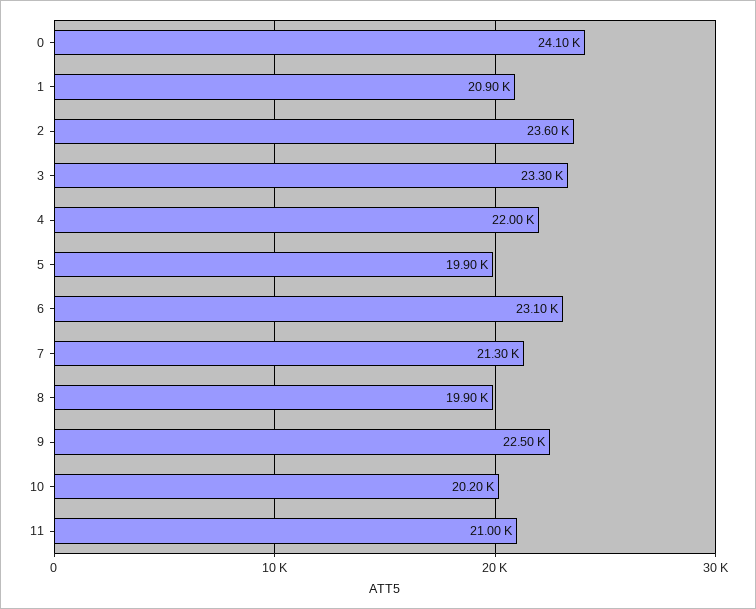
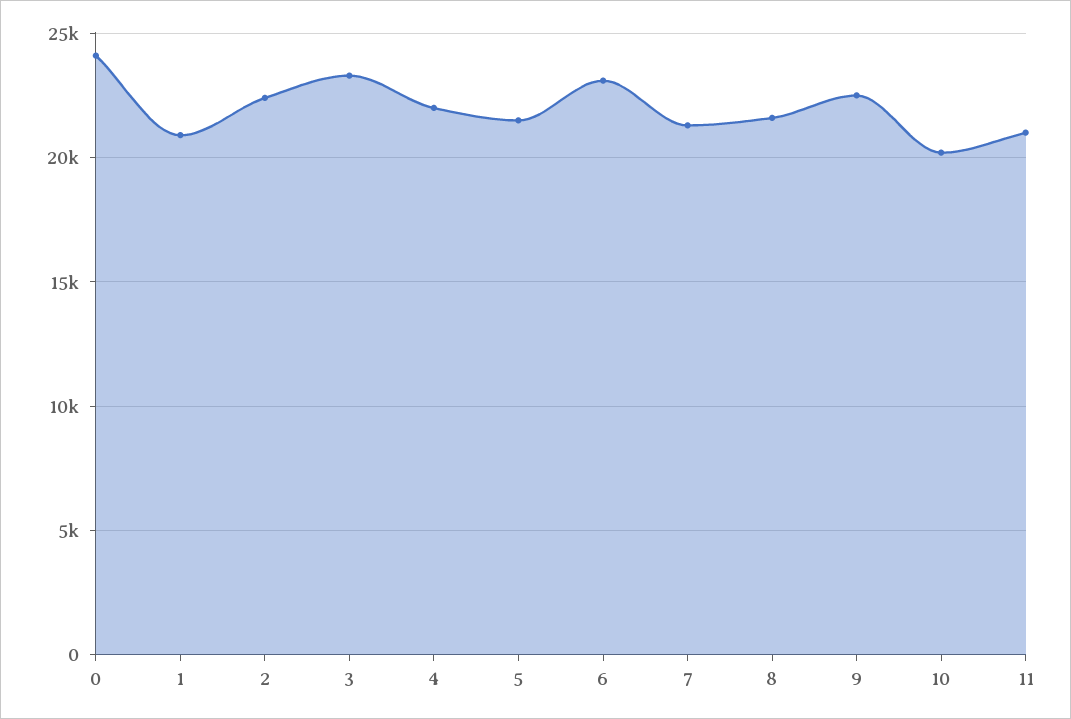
2: 23600 -> 22500
5: 19900 -> 21500
8: 19900 -> 21500

